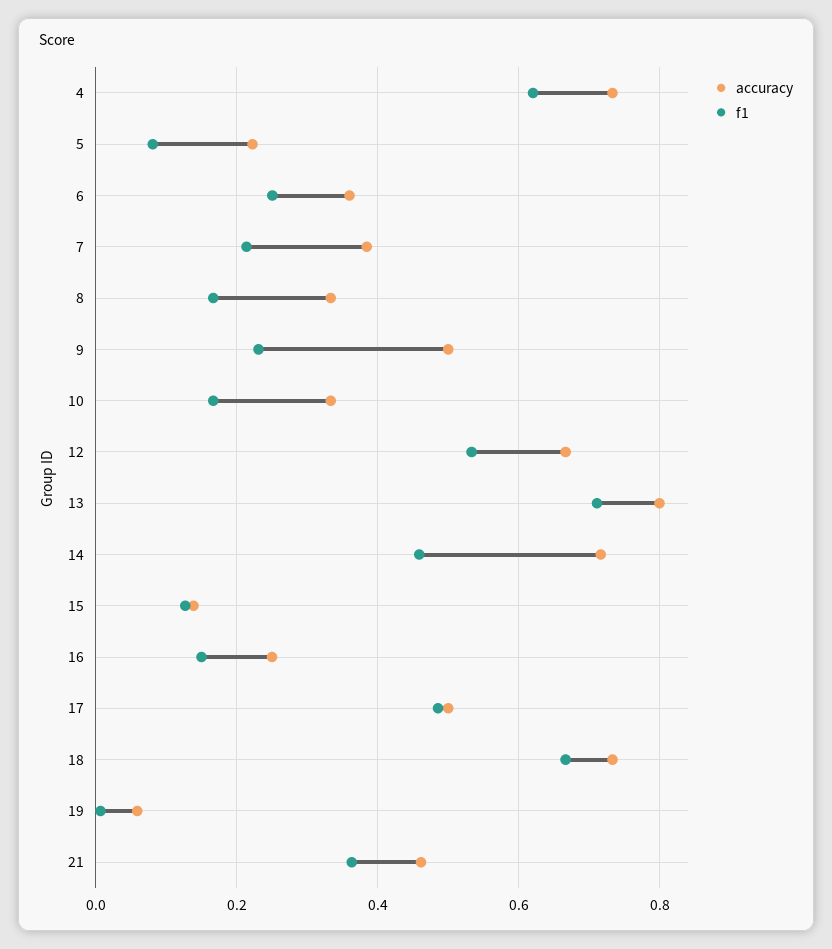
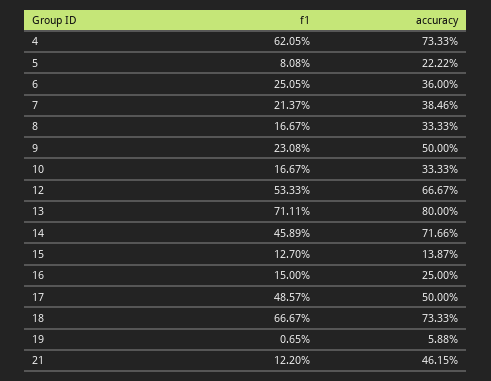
f1, 21: 0.36 -> 0.122

